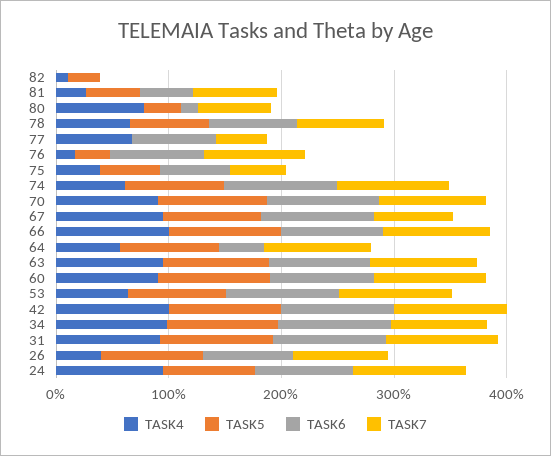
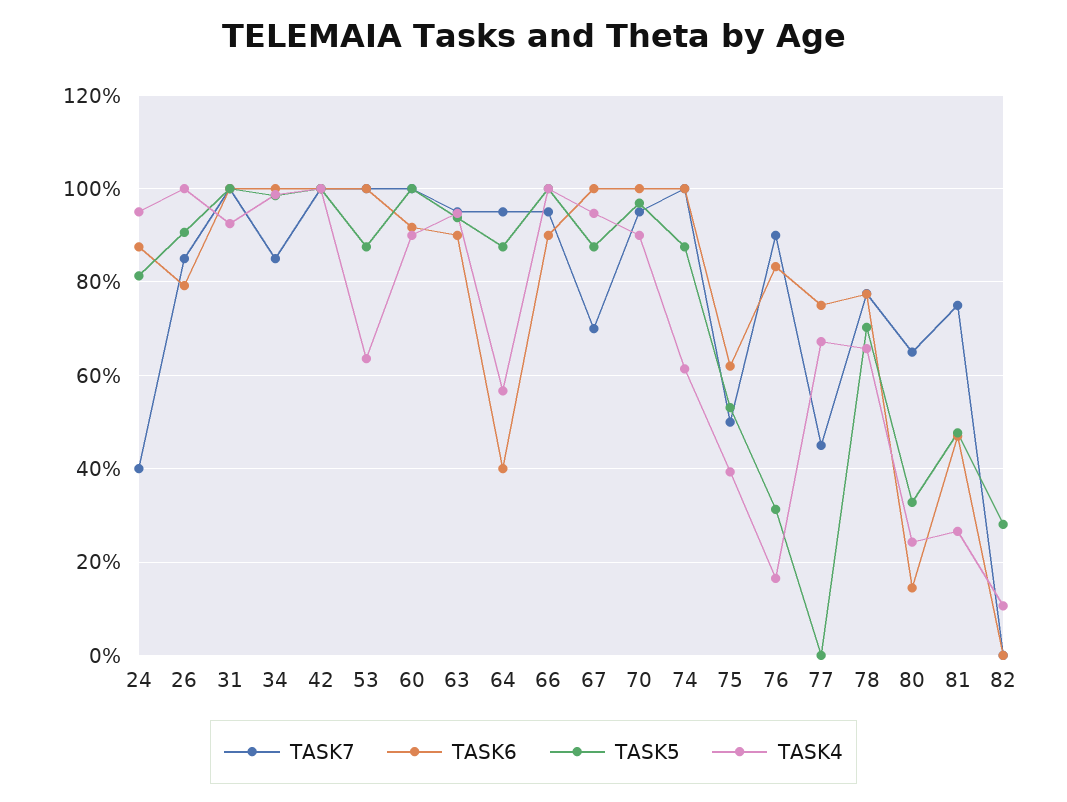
TASK4, 80: 80 -> 24
TASK4, 26: 40 -> 100
TASK7, 24: 100 -> 40

